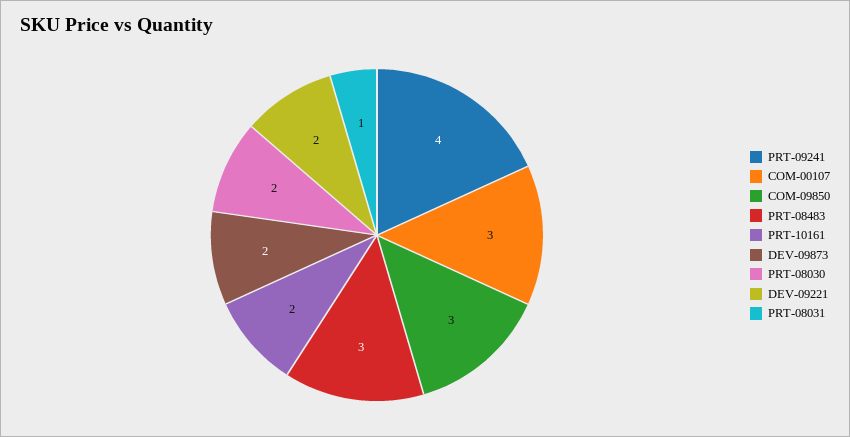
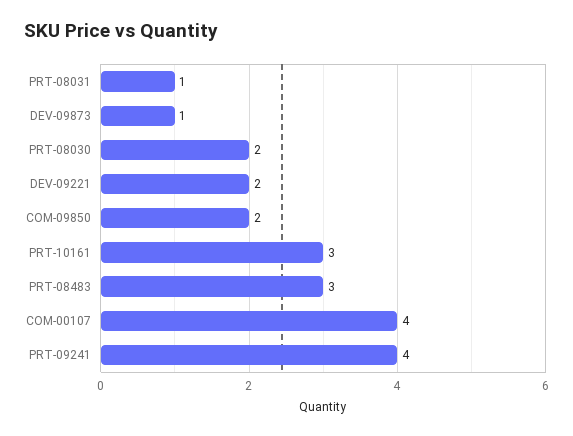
COM-00107: 3 -> 4
COM-09850: 3 -> 2
PRT-10161: 2 -> 3
DEV-09873: 2 -> 1

